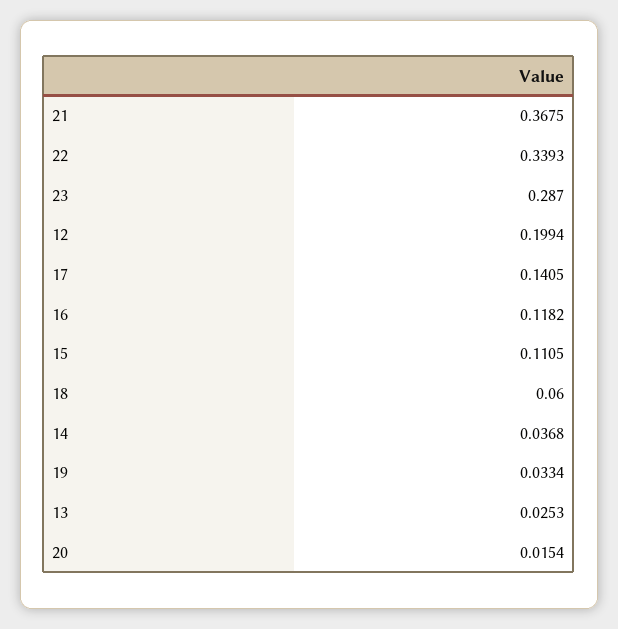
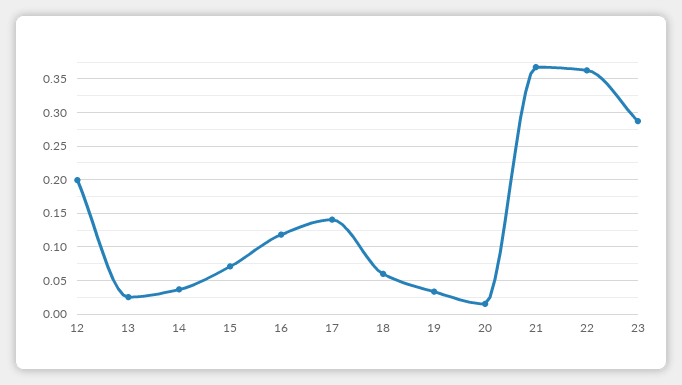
22: 0.3393 -> 0.36
15: 0.1105 -> 0.07

